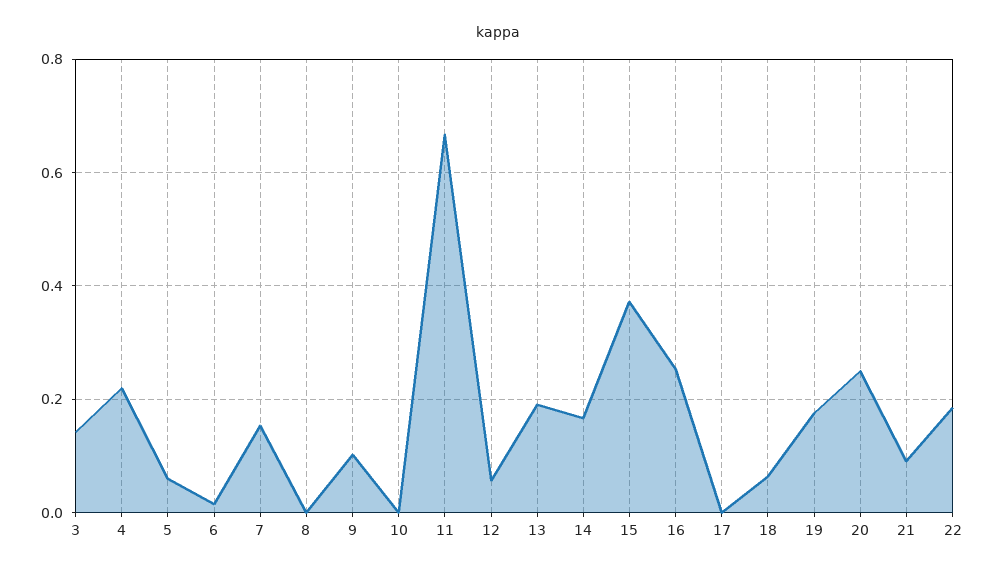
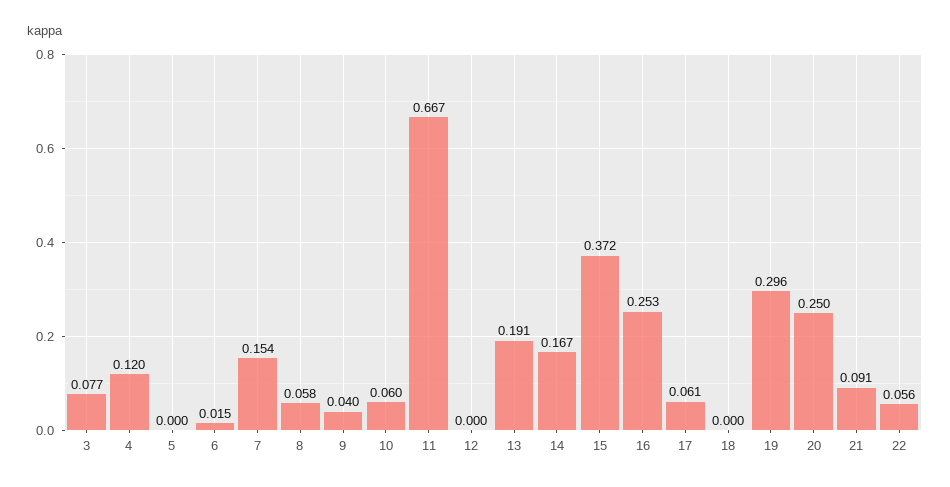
3: 0.14 -> 0.077
4: 0.22 -> 0.12
5: 0.06 -> 0
8: 0 -> 0.058
9: 0.1 -> 0.04
10: 0 -> 0.06
12: 0.06 -> 0
17: 0 -> 0.061
18: 0.06 -> 0
19: 0.18 -> 0.296
22: 0.18 -> 0.056

